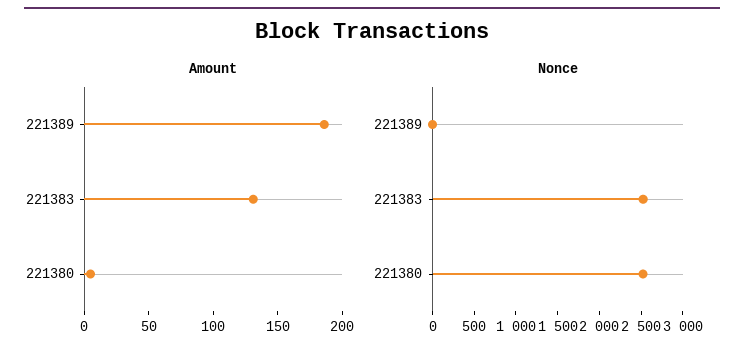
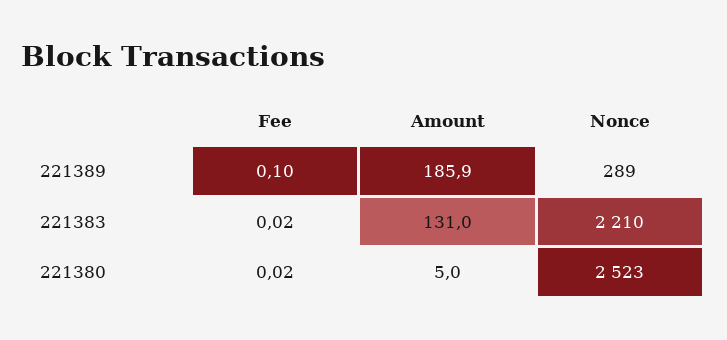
Nonce, 221389: 0 -> 289
Nonce, 221383: 2500 -> 2210
Fee, 221389: none -> 0.1
Fee, 221383: none -> 0.02
Fee, 221380: none -> 0.02

